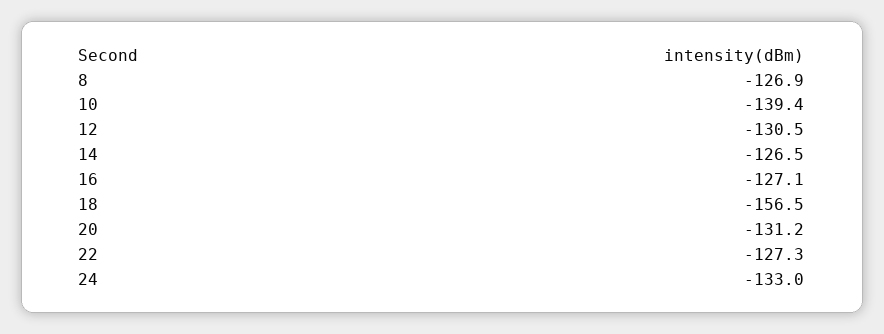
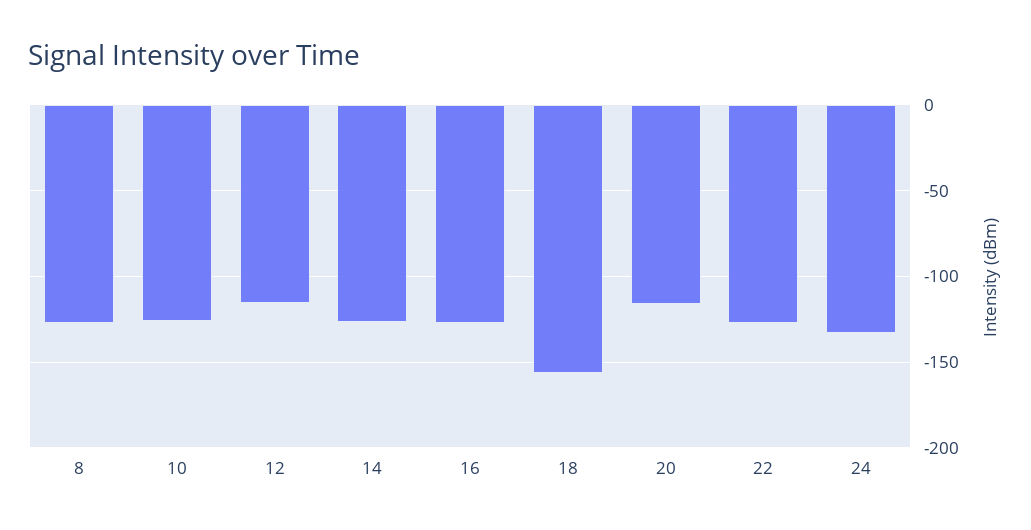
10: -139.4 -> -125
12: -130.5 -> -115
20: -131.2 -> -115

